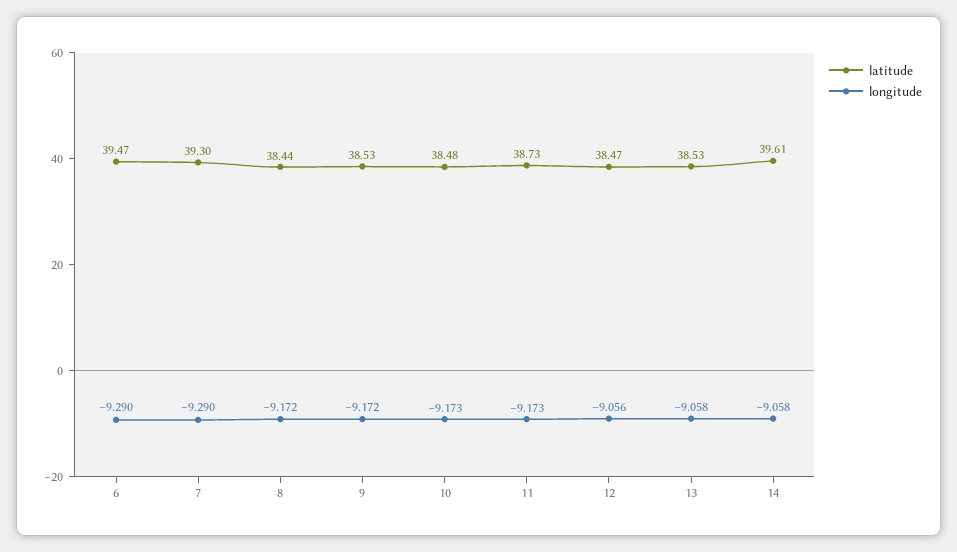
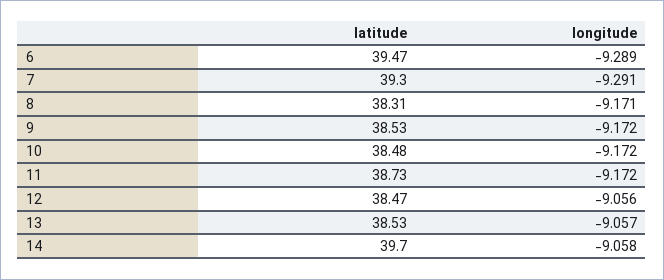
longitude, 6: -9.29 -> -9.289
longitude, 7: -9.29 -> -9.291
latitude, 8: 38.44 -> 38.31
longitude, 8: -9.172 -> -9.171
longitude, 10: -9.173 -> -9.172
longitude, 11: -9.173 -> -9.172
longitude, 13: -9.058 -> -9.057
latitude, 14: 39.61 -> 39.7

